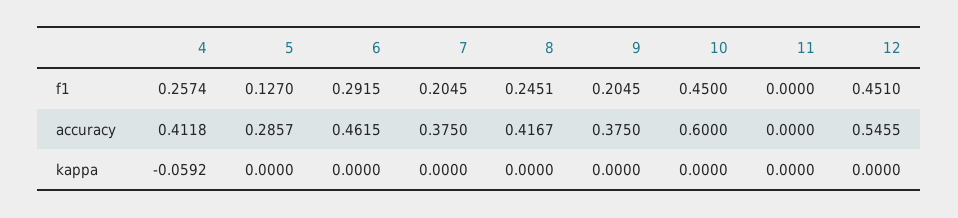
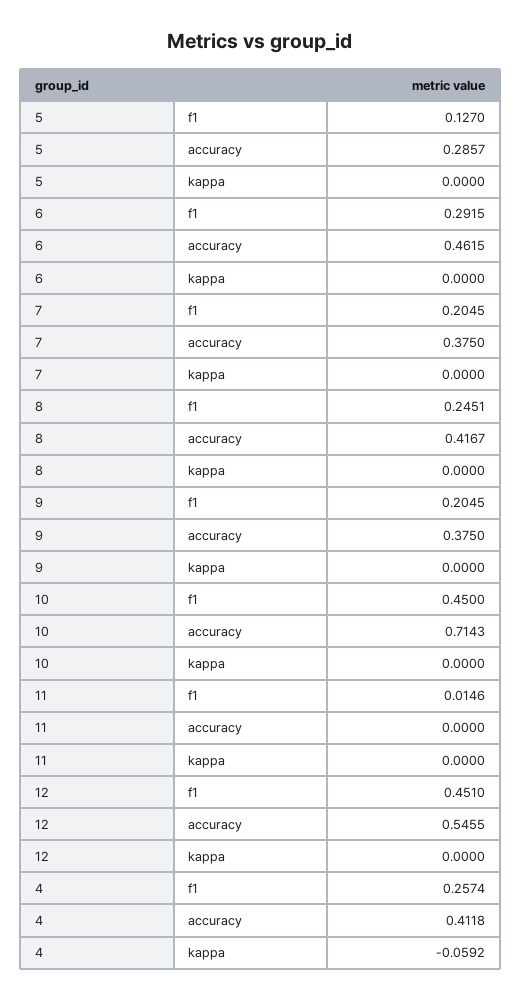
11, f1: 0 -> 0.0146
10, accuracy: 0.6 -> 0.7143

